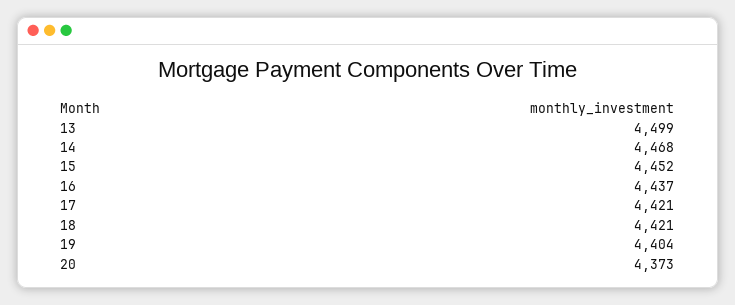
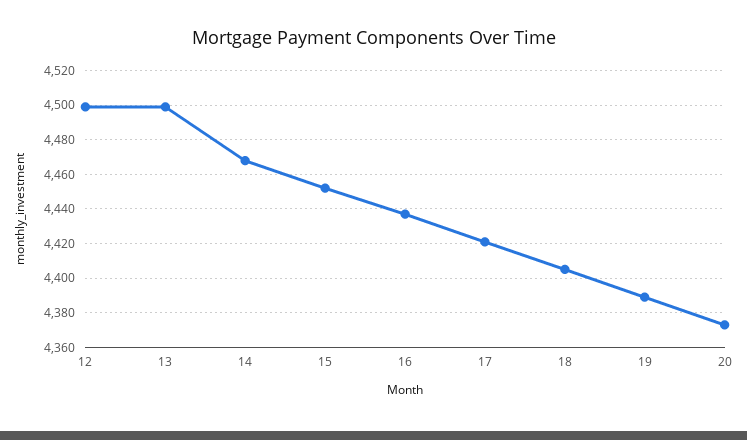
18: 4421 -> 4405
19: 4404 -> 4390
12: none -> 4500

